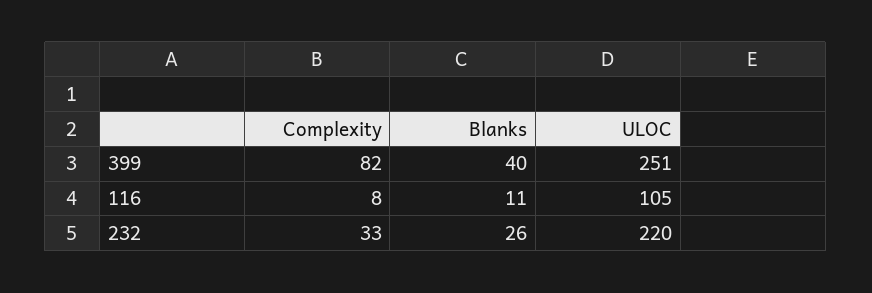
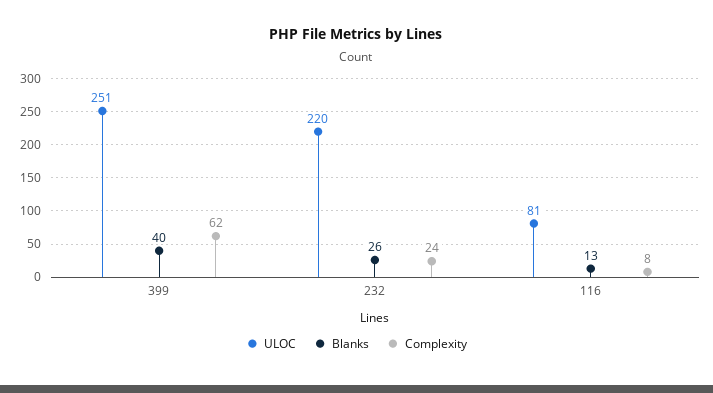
Complexity, 399: 82 -> 62
Blanks, 116: 11 -> 13
ULOC, 116: 105 -> 81
Complexity, 232: 33 -> 24

